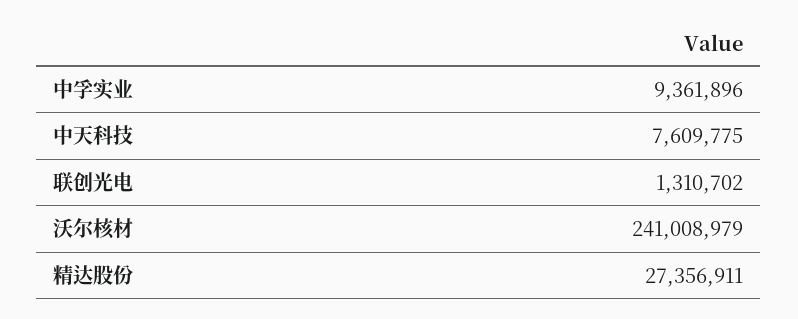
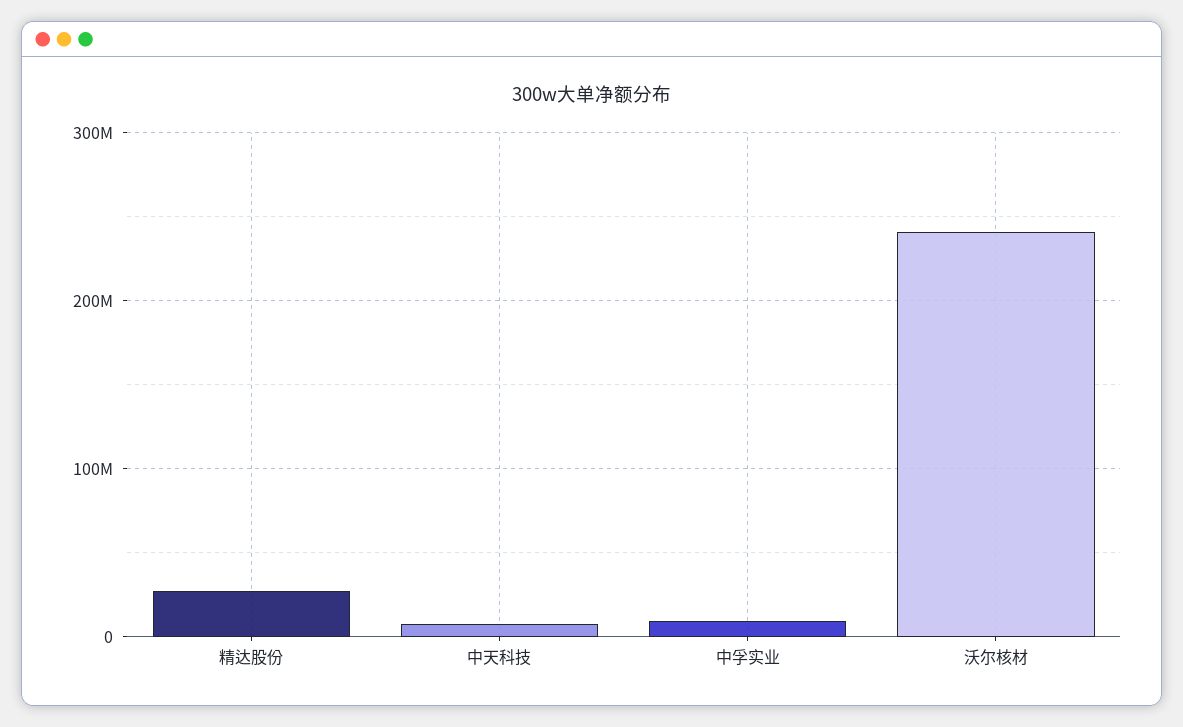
联创光电: 1310702 -> none

